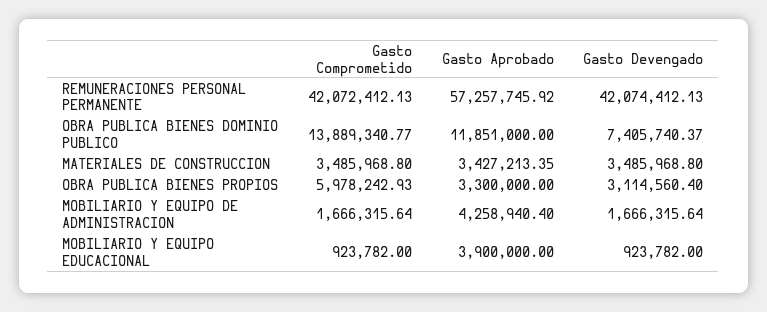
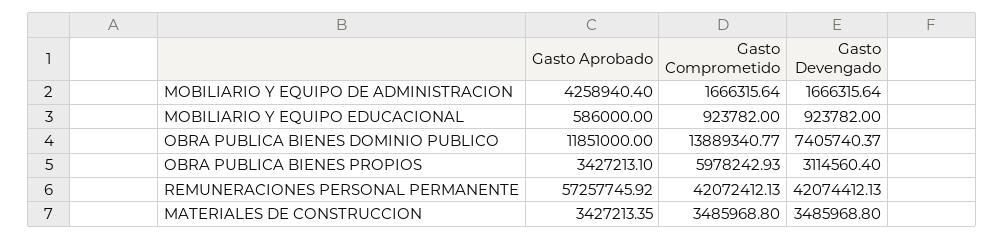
Gasto Aprobado, OBRA PUBLICA BIENES PROPIOS: 3300000 -> 3427213.1
Gasto Aprobado, MOBILIARIO Y EQUIPO EDUCACIONAL: 3900000 -> 586000

